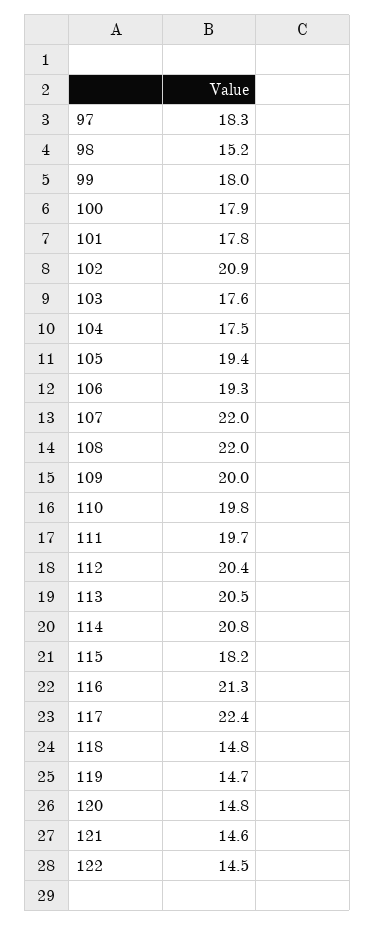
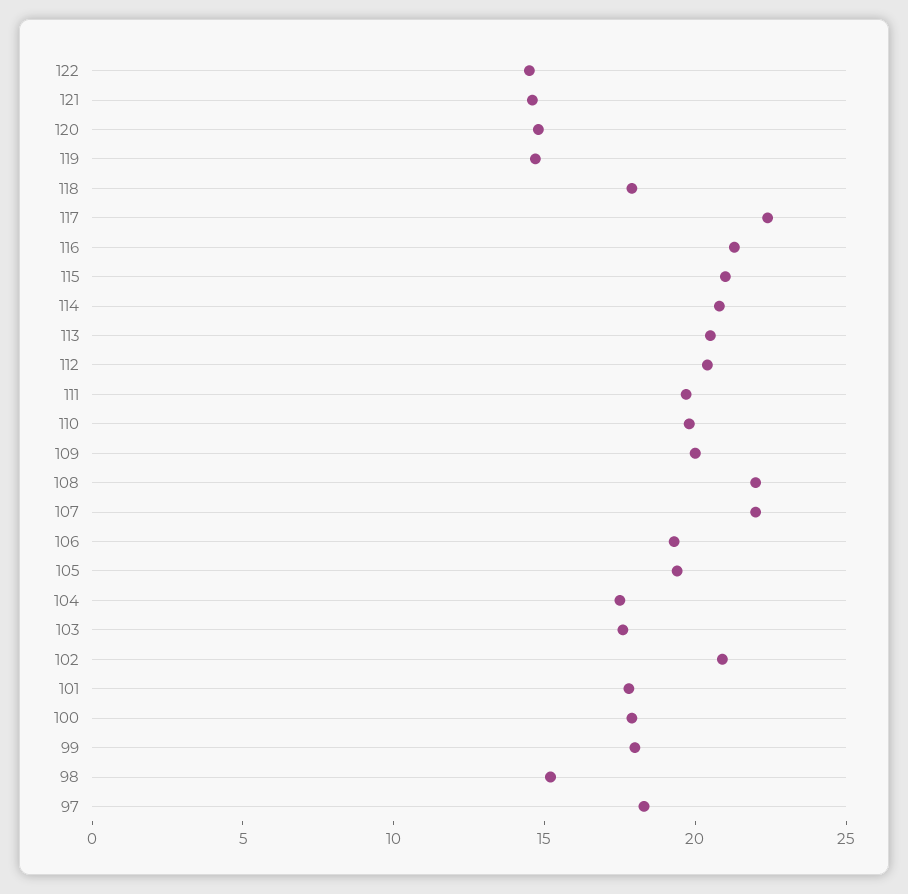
115: 18.2 -> 21
118: 14.8 -> 18

